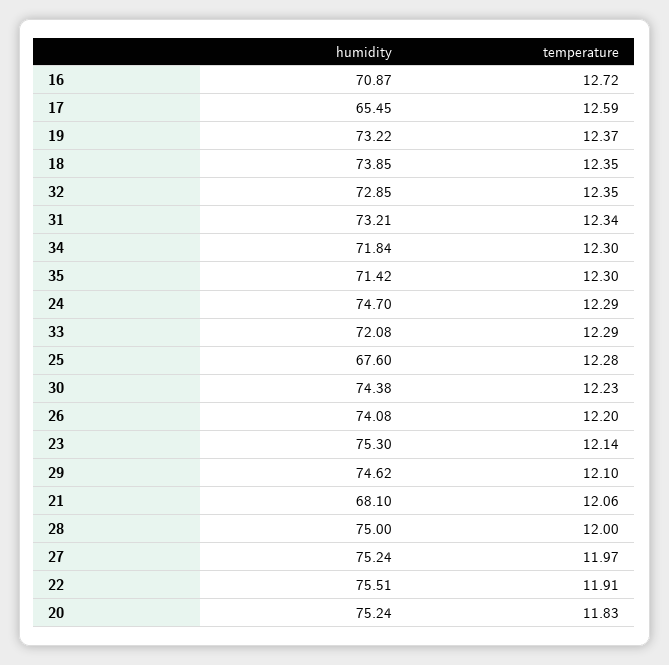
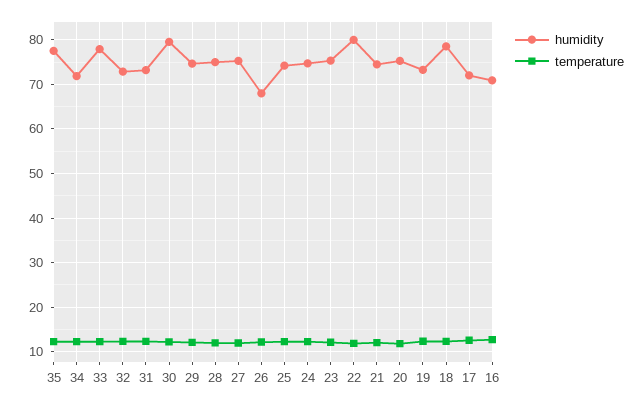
humidity, 17: 65.45 -> 72
humidity, 18: 73.85 -> 78
humidity, 35: 71.42 -> 78
humidity, 33: 72.08 -> 78
humidity, 25: 67.6 -> 74
humidity, 30: 74.38 -> 80
humidity, 26: 74.08 -> 68
humidity, 21: 68.1 -> 74
humidity, 22: 75.51 -> 80

